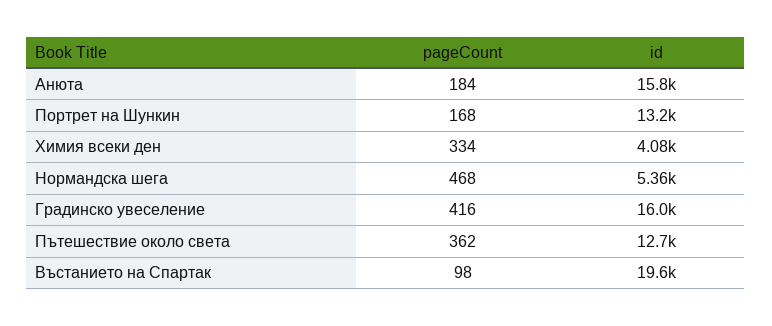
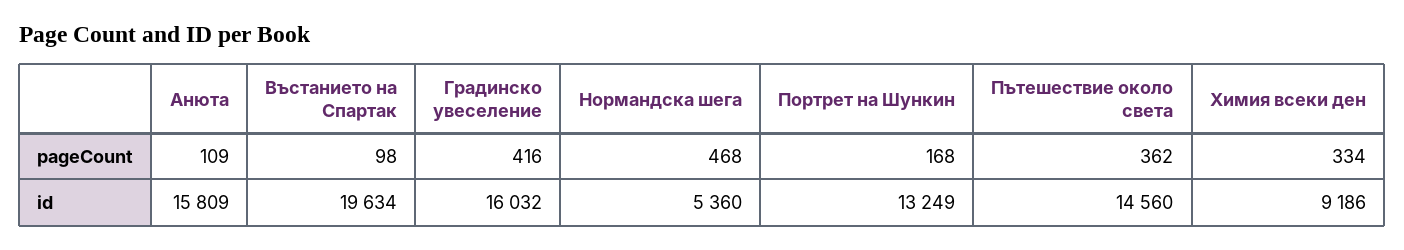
pageCount, Анюта: 184 -> 109
id, Химия всеки ден: 4080 -> 9186
id, Пътешествие около света: 12700 -> 14560

